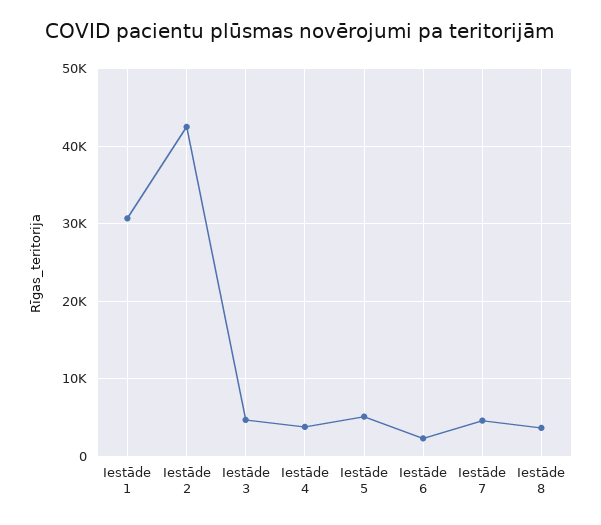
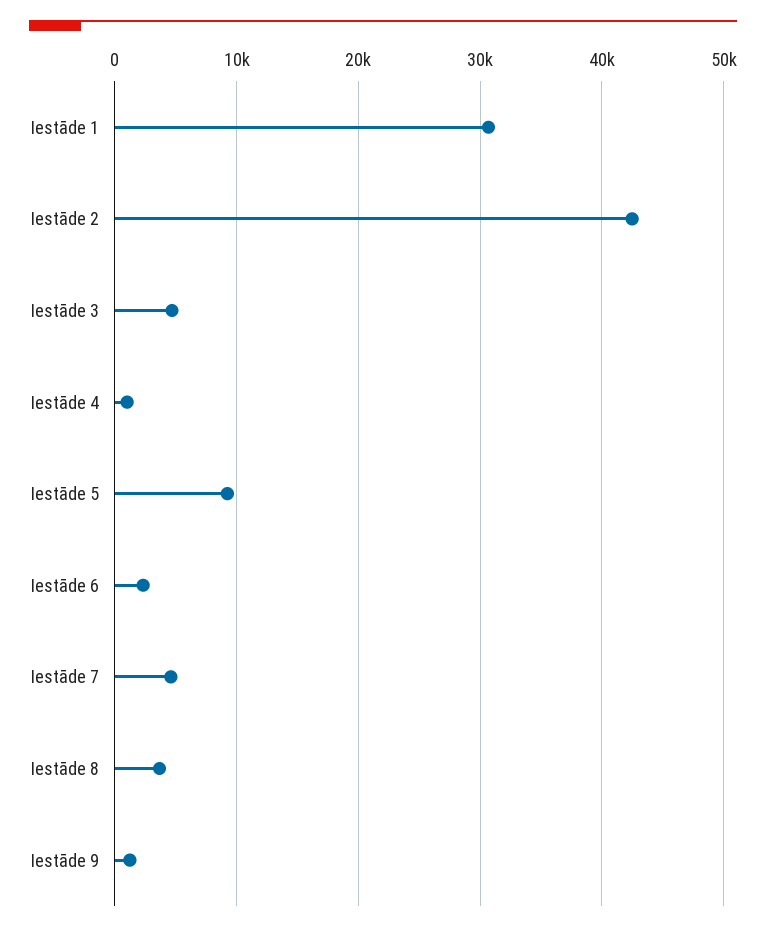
Iestāde 4: 4000 -> 1000
Iestāde 5: 5000 -> 9000
Iestāde 9: none -> 1000

